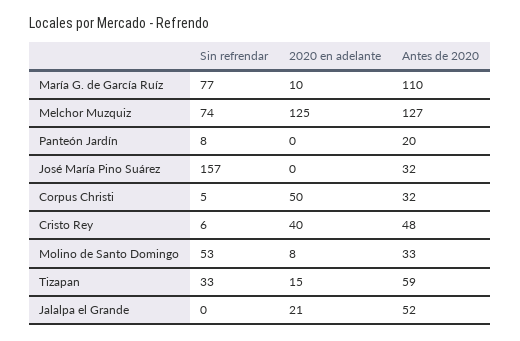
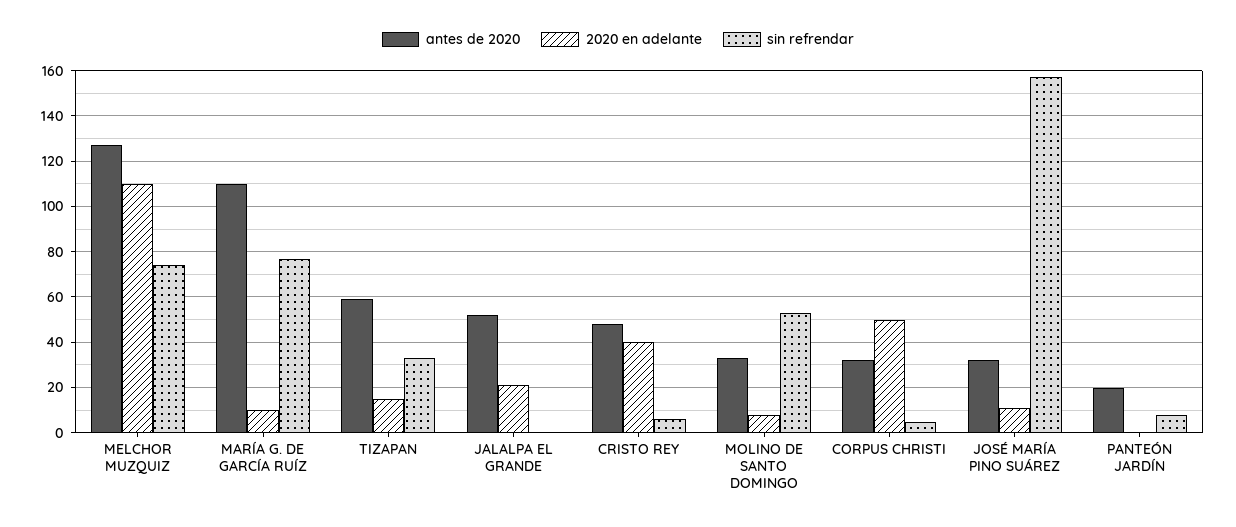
2020 en adelante, Melchor Muzquiz: 125 -> 110
2020 en adelante, José María Pino Suárez: 0 -> 10

